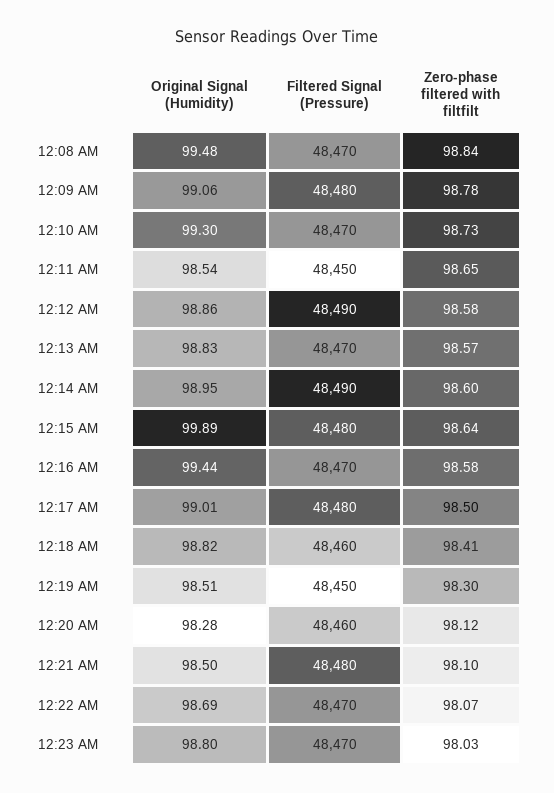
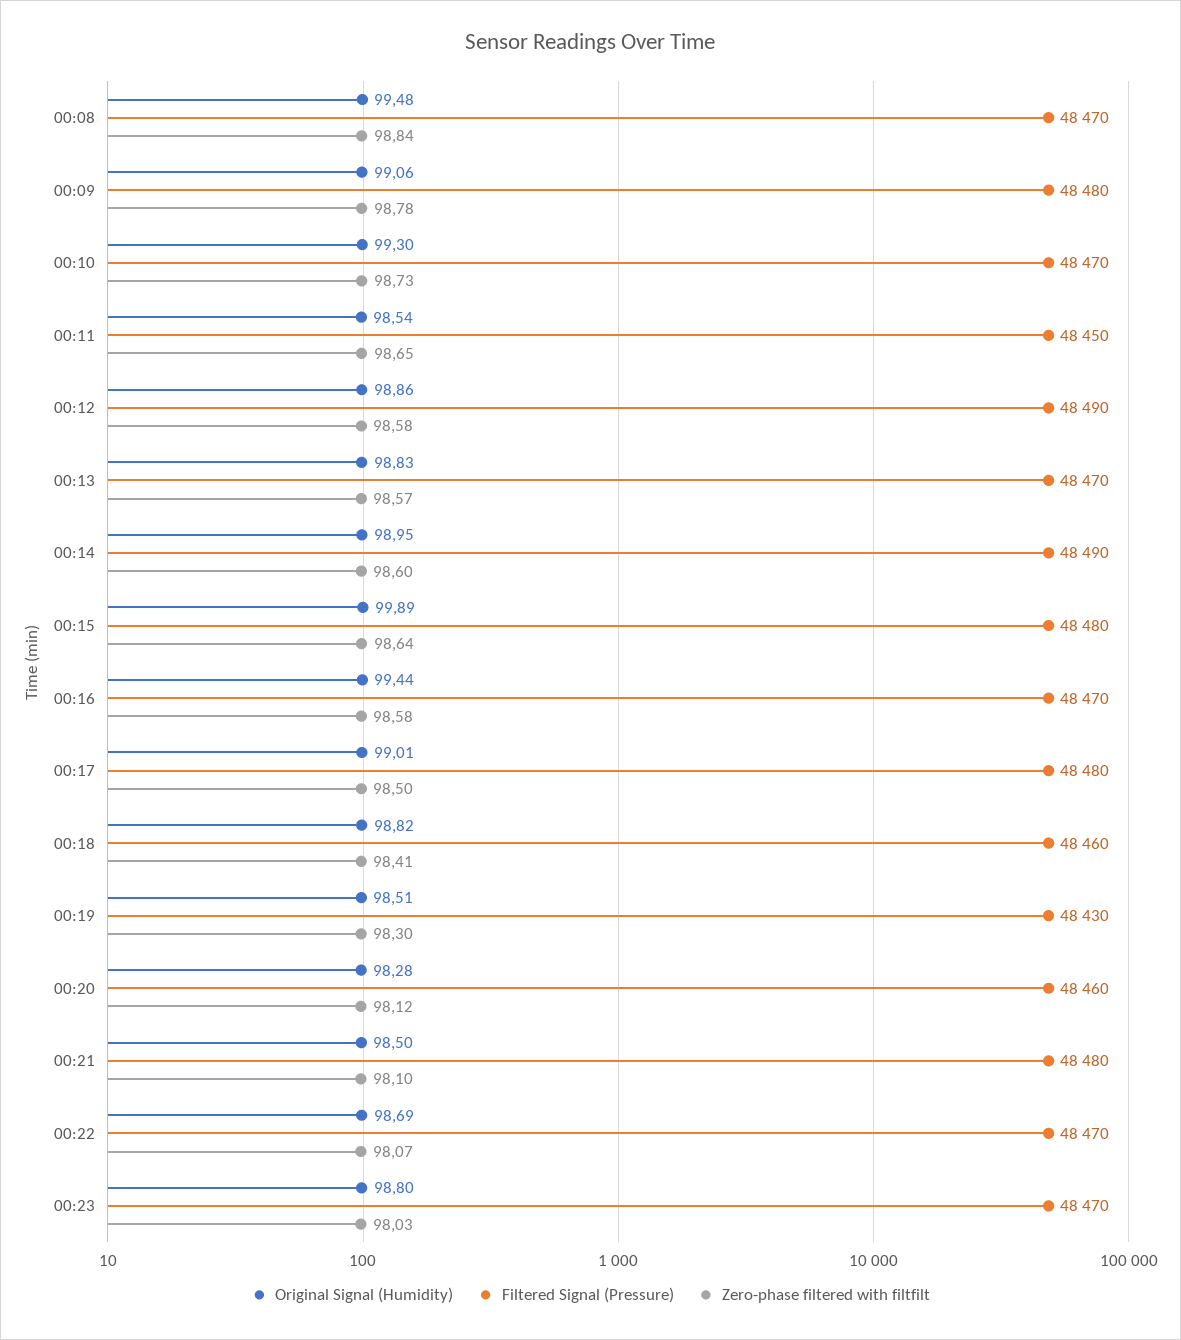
Filtered Signal (Pressure), 12:19 AM: 48450 -> 48430

